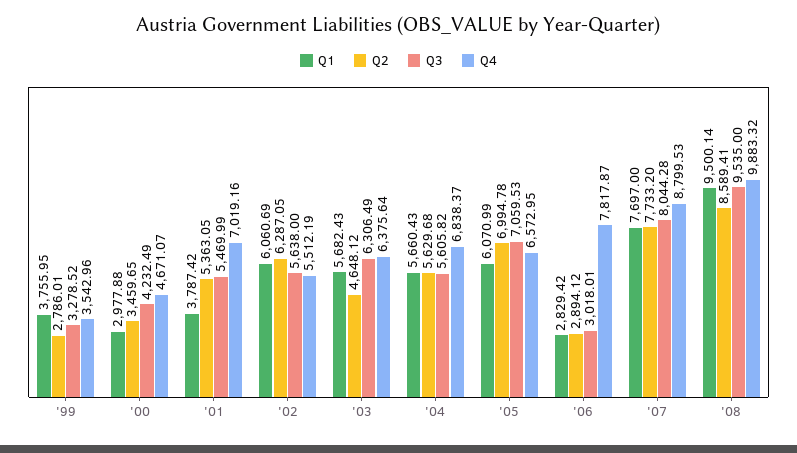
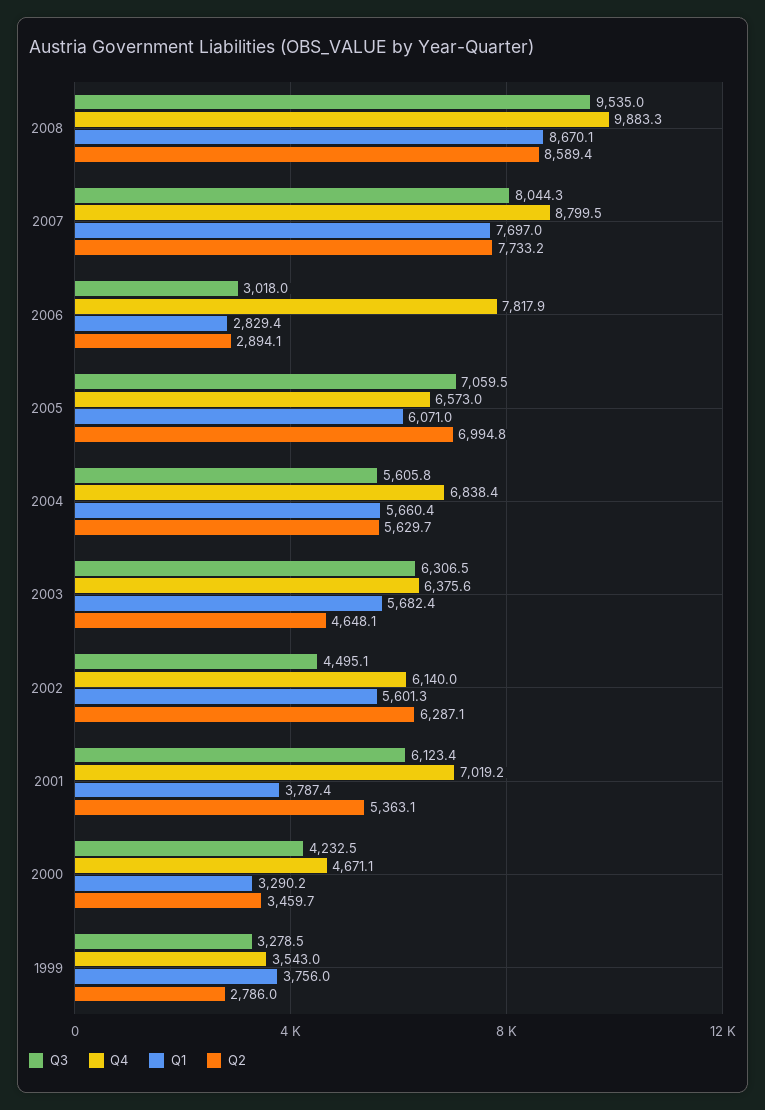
Q1, '00: 2977.88 -> 3290.2
Q3, '01: 5469.99 -> 6123.4
Q1, '02: 6060.69 -> 5601.3
Q3, '02: 5638 -> 4495.1
Q4, '02: 5512.19 -> 6140
Q1, '08: 9500.14 -> 8670.1

